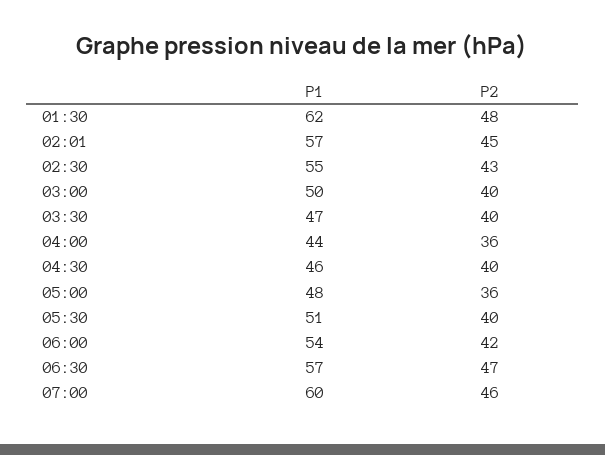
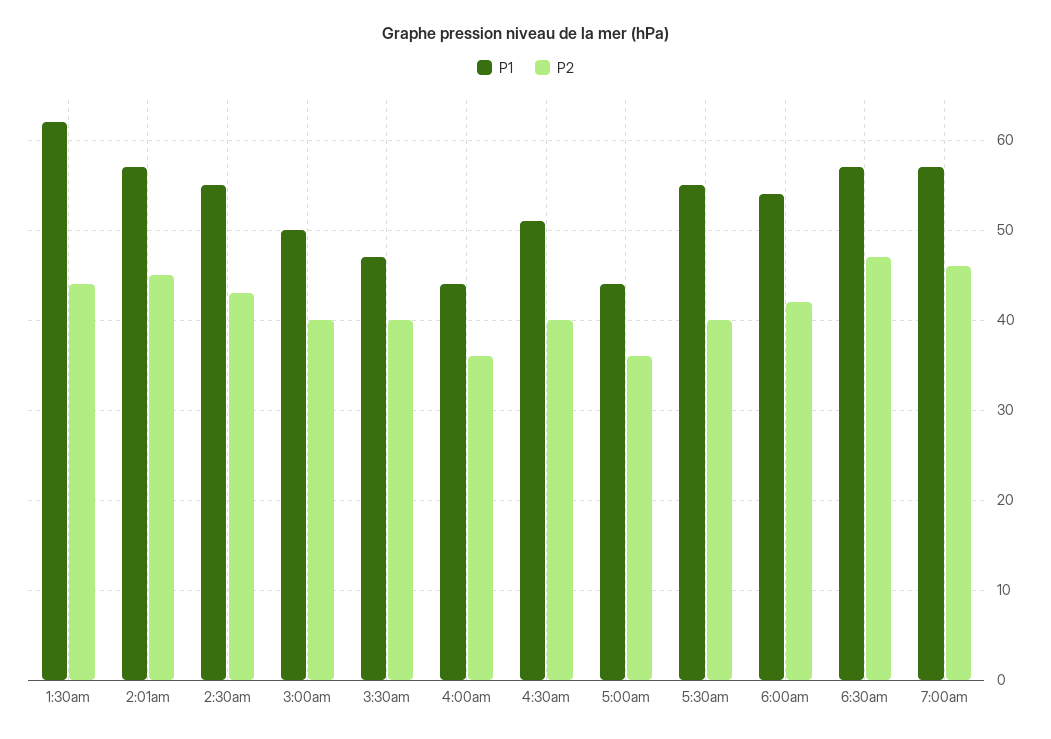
P2, 01:30: 48 -> 44
P1, 04:30: 46 -> 51
P1, 05:00: 48 -> 44
P1, 05:30: 51 -> 55
P1, 07:00: 60 -> 57

